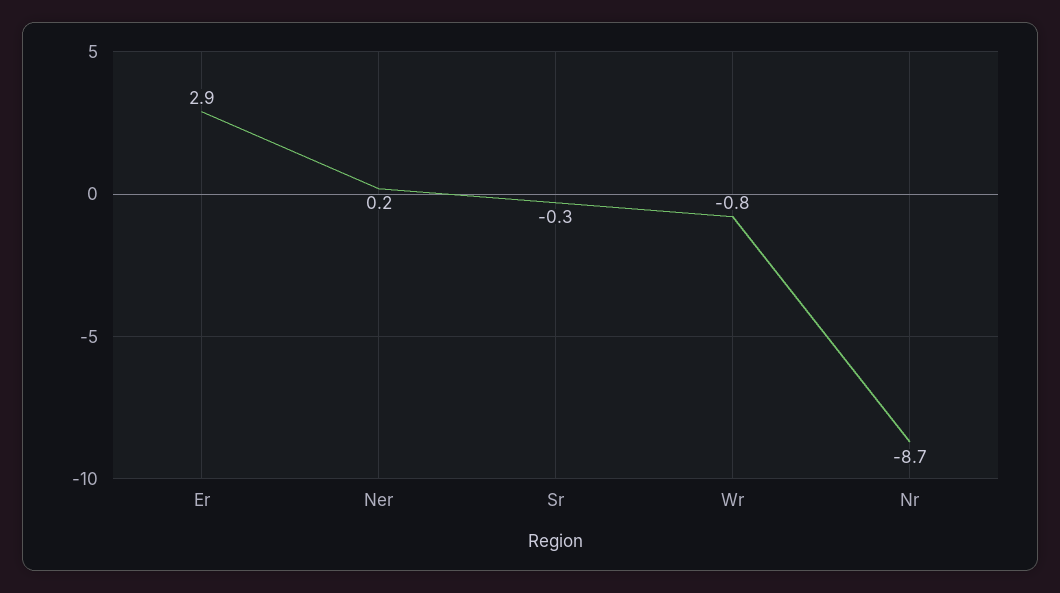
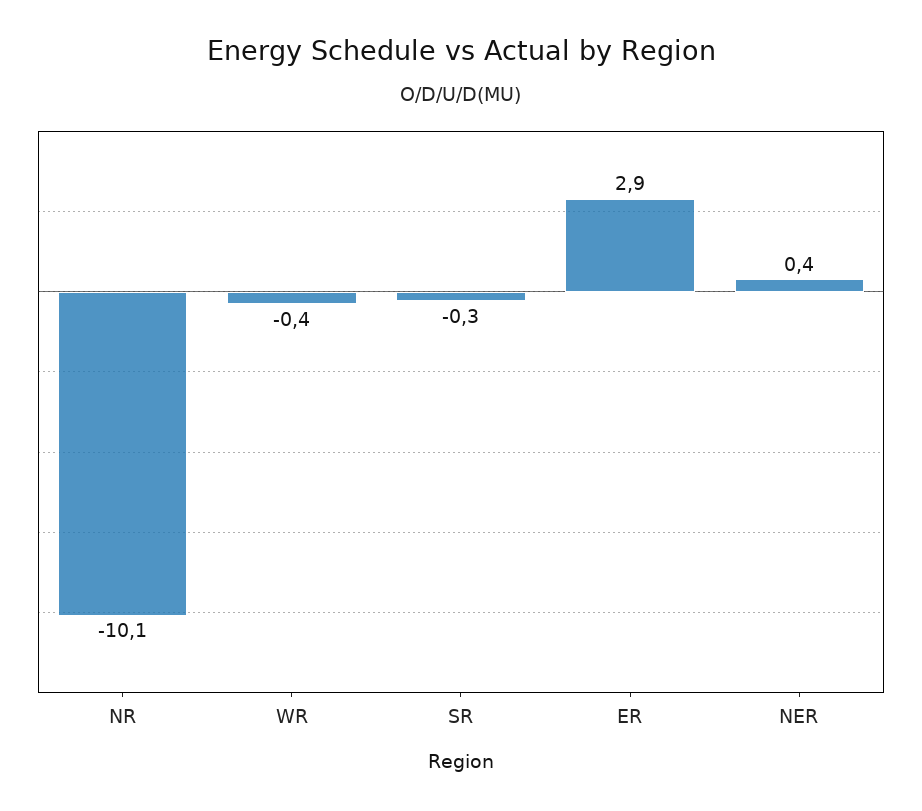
Ner: 0.2 -> 0.4
Wr: -0.8 -> -0.4
Nr: -8.7 -> -10.1

